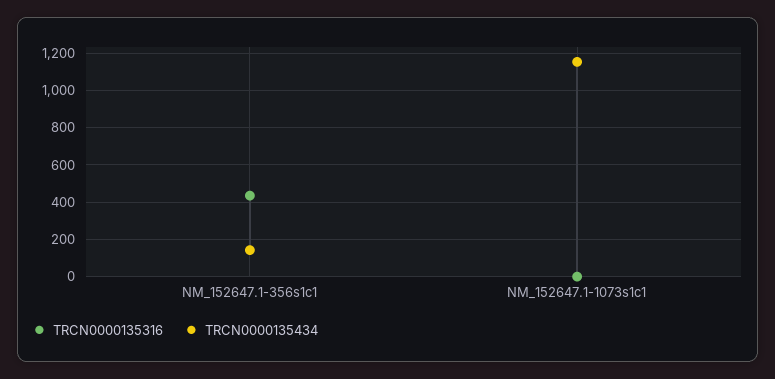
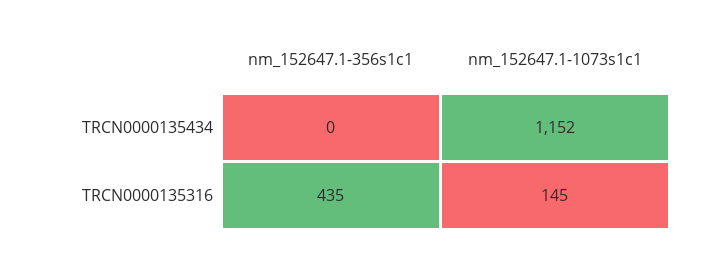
TRCN0000135434, NM_152647.1-356s1c1: 150 -> 0
TRCN0000135316, NM_152647.1-1073s1c1: 0 -> 145

